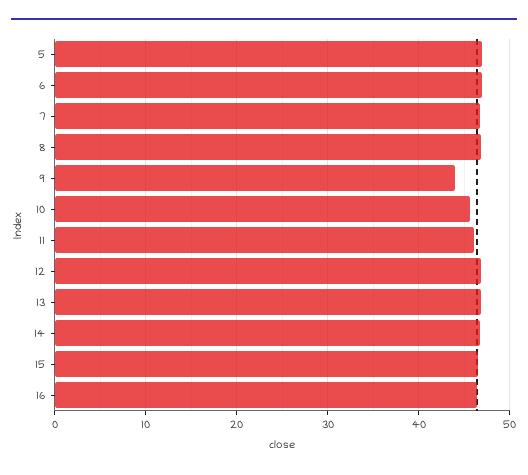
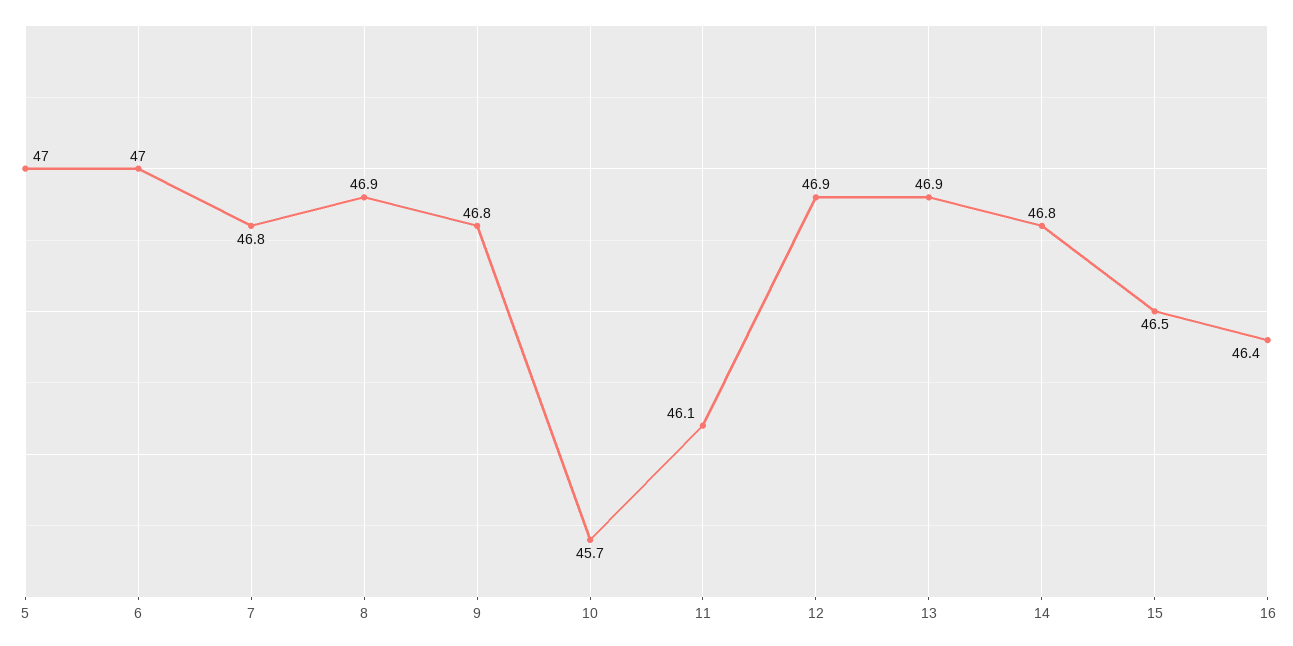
9: 44 -> 46.8

